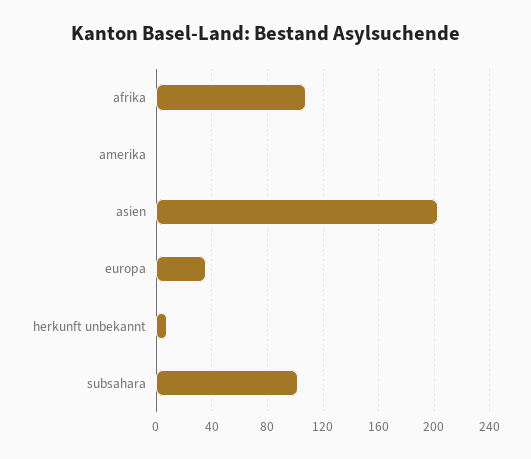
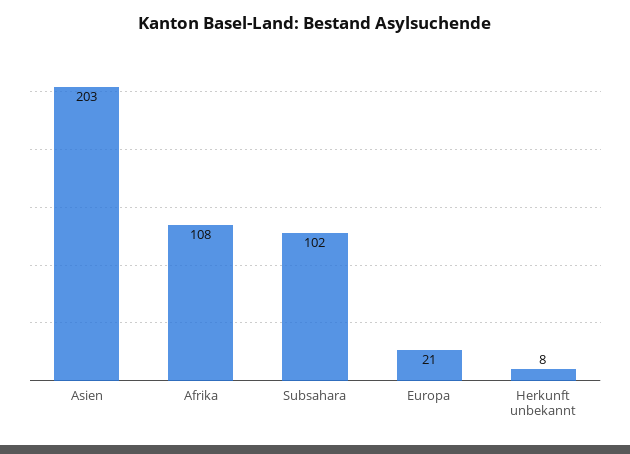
amerika: 0 -> none
europa: 35 -> 21

